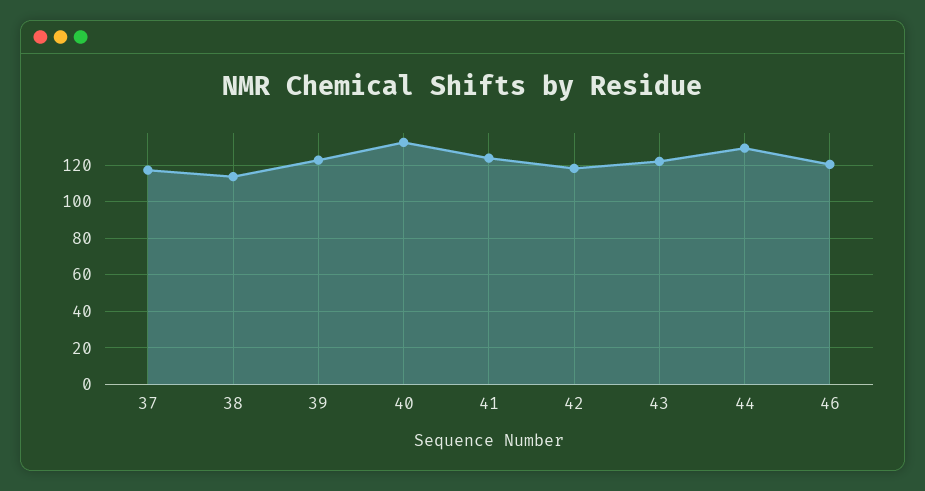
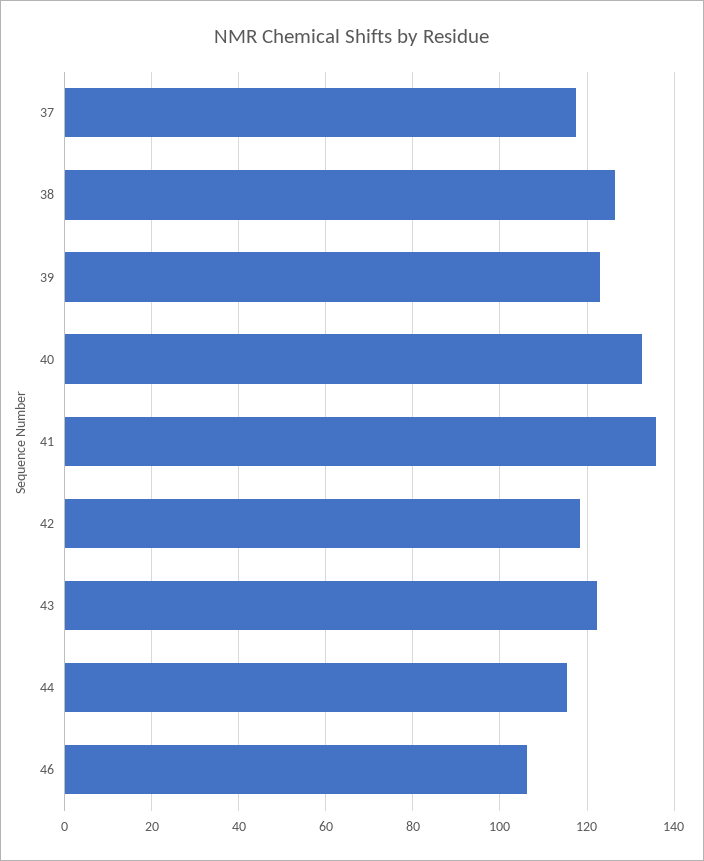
38: 115 -> 126
41: 125 -> 136
44: 130 -> 116
46: 120 -> 106

